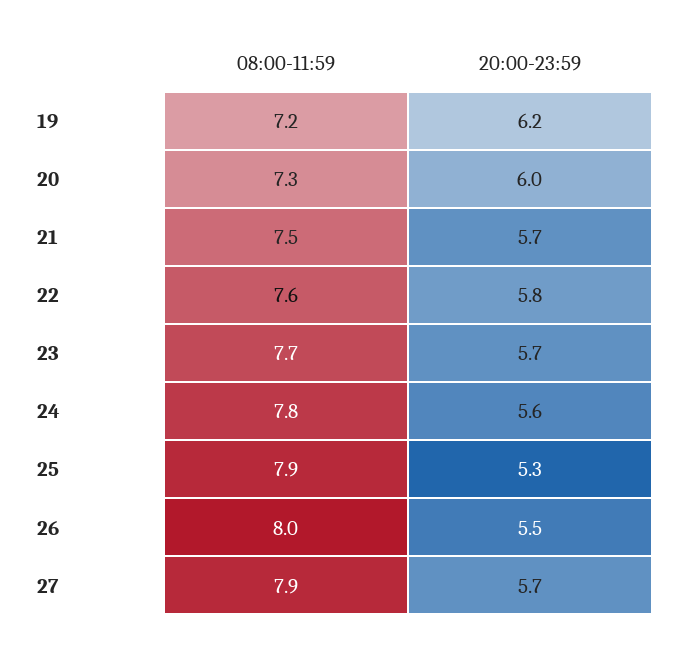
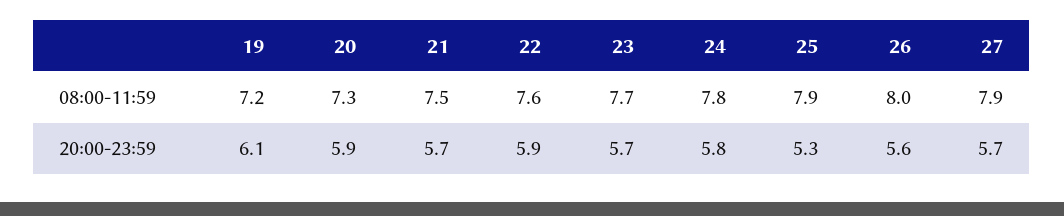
20:00-23:59, 19: 6.2 -> 6.1
20:00-23:59, 20: 6 -> 5.9
20:00-23:59, 22: 5.8 -> 5.9
20:00-23:59, 24: 5.6 -> 5.8
20:00-23:59, 26: 5.5 -> 5.6

